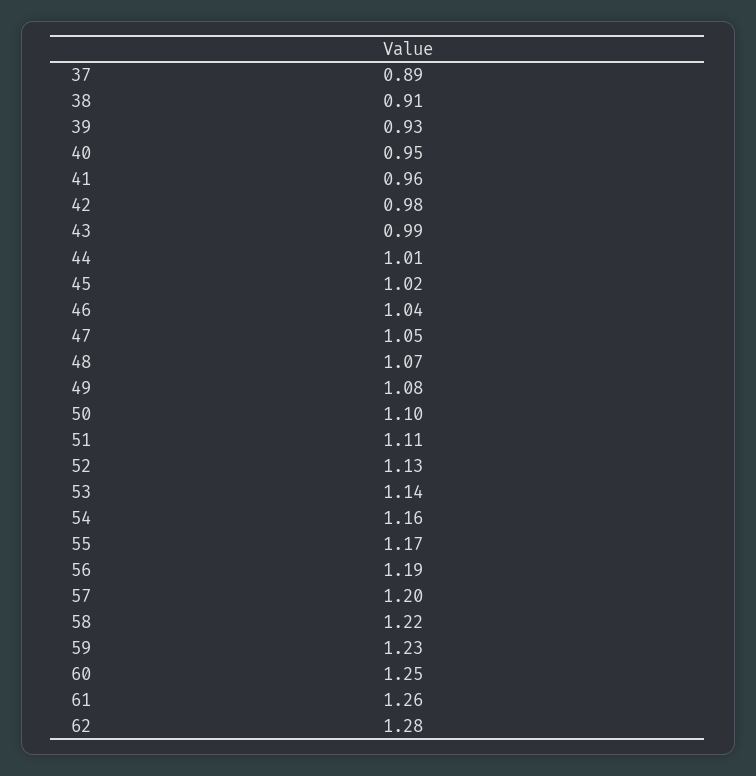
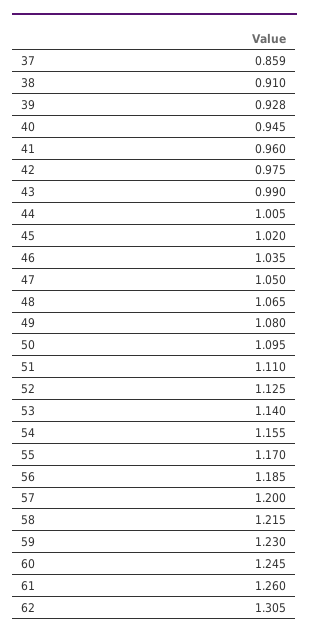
37: 0.89 -> 0.859
62: 1.28 -> 1.305

